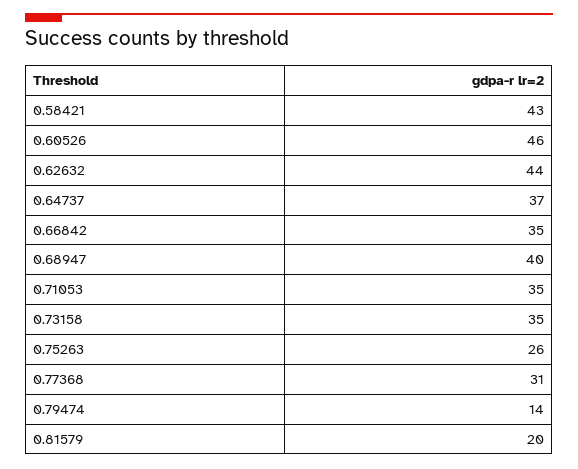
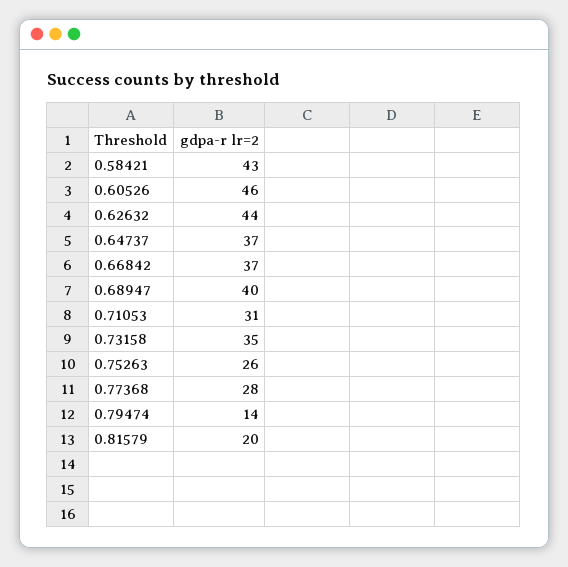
0.66842: 35 -> 37
0.71053: 35 -> 31
0.77368: 31 -> 28

